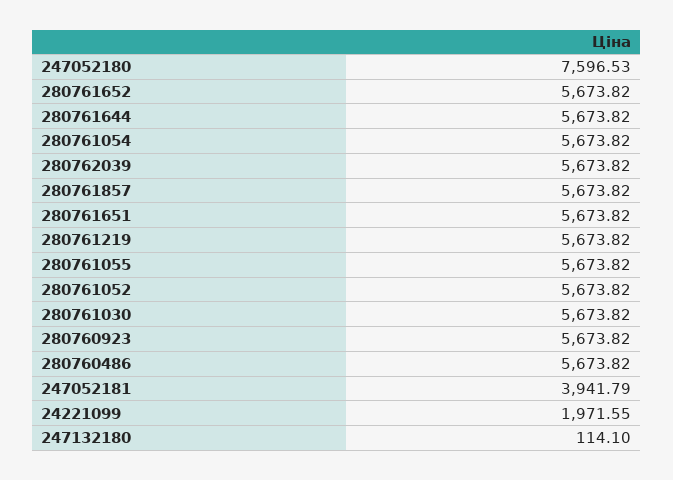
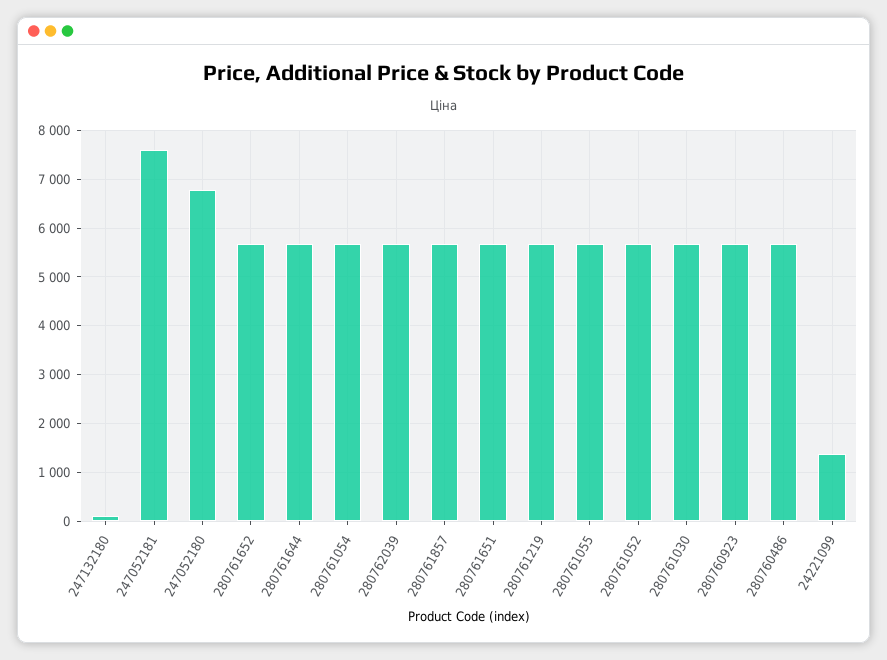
247052180: 7596.53 -> 6800
247052181: 3941.79 -> 7600
24221099: 1971.55 -> 1400

